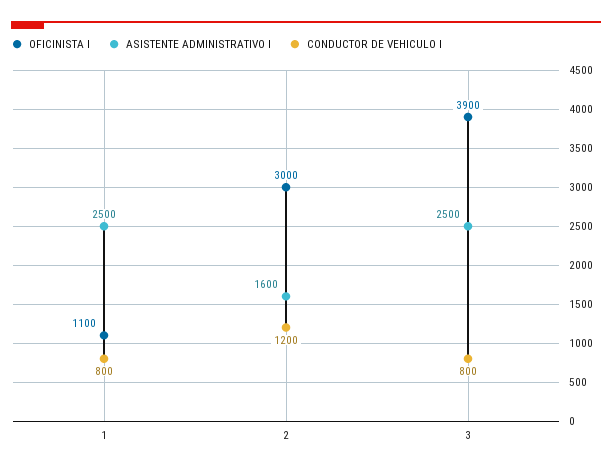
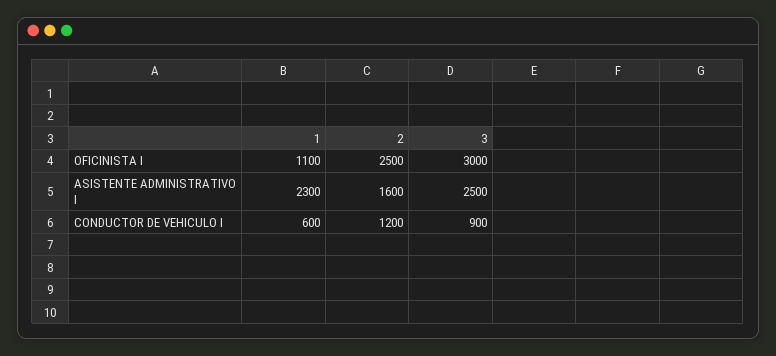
ASISTENTE ADMINISTRATIVO I, 1: 2500 -> 2300
CONDUCTOR DE VEHICULO I, 1: 800 -> 600
OFICINISTA I, 2: 3000 -> 2500
OFICINISTA I, 3: 3900 -> 3000
CONDUCTOR DE VEHICULO I, 3: 800 -> 900

